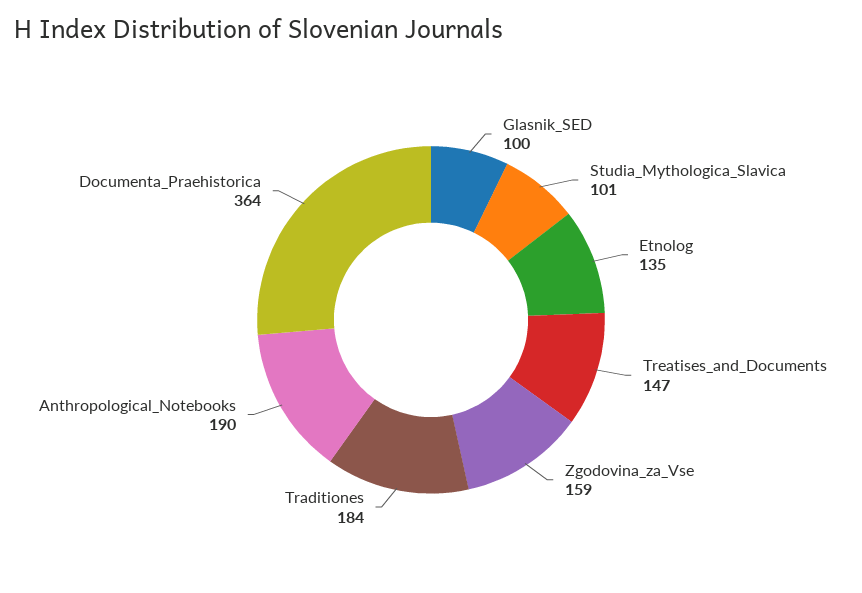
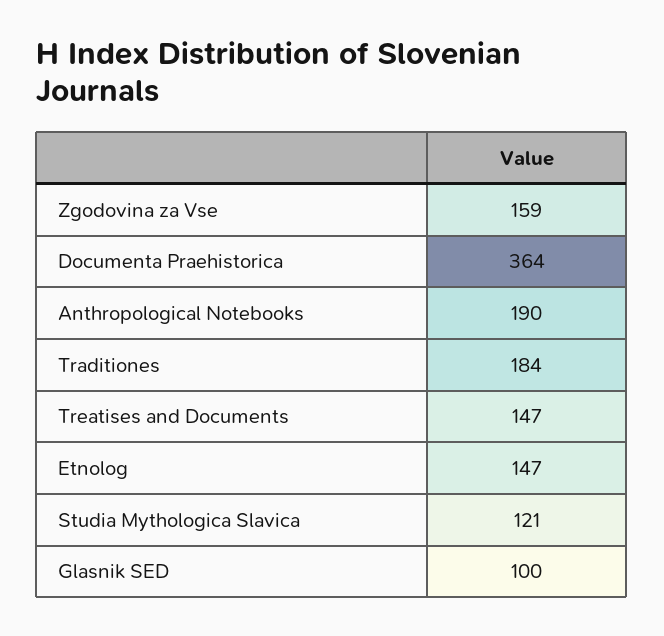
Studia_Mythologica_Slavica: 101 -> 121
Etnolog: 135 -> 147

